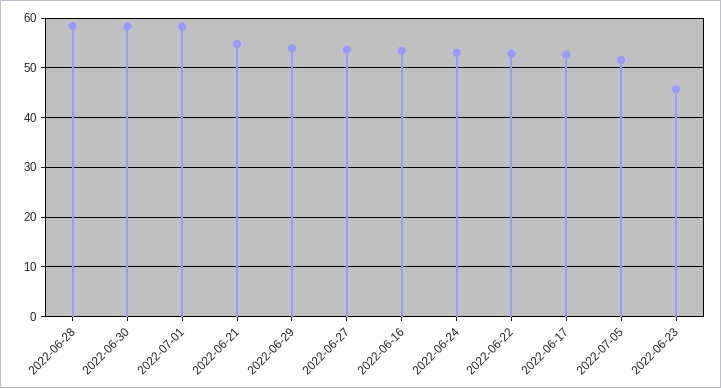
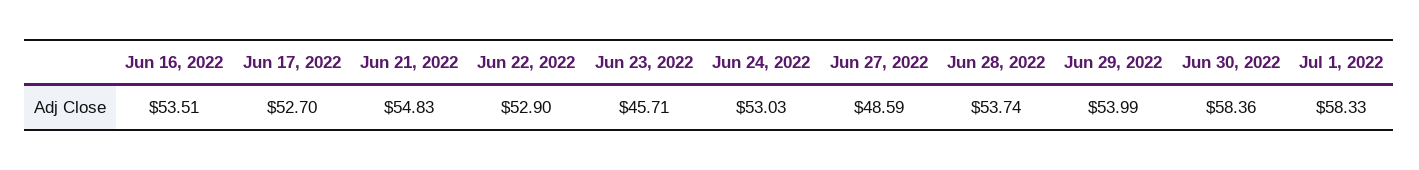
2022-06-28: 58 -> 53.74
2022-06-27: 54 -> 48.59
2022-07-05: 52 -> none

